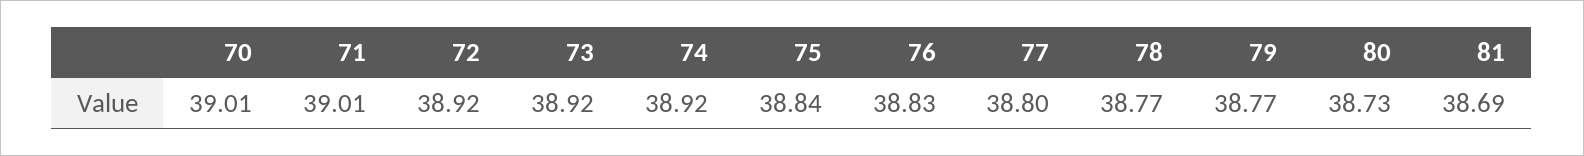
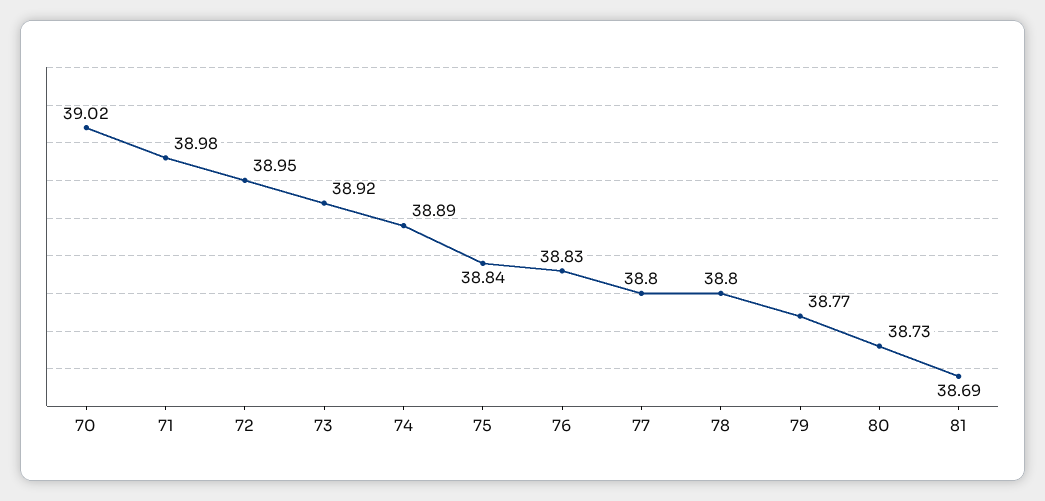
70: 39.01 -> 39.02
71: 39.01 -> 38.98
72: 38.92 -> 38.95
74: 38.92 -> 38.89
78: 38.77 -> 38.8

